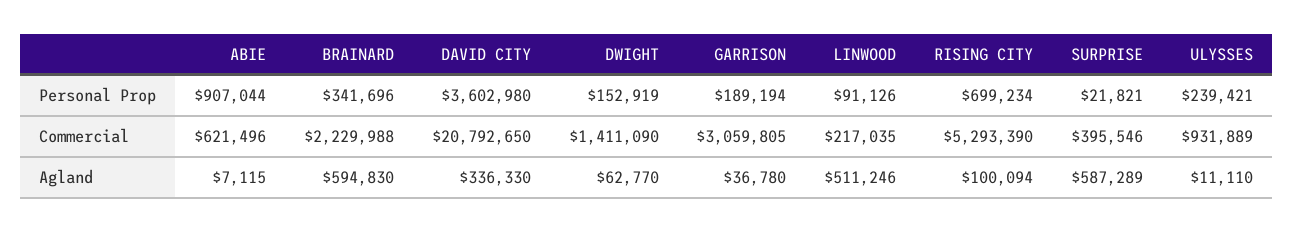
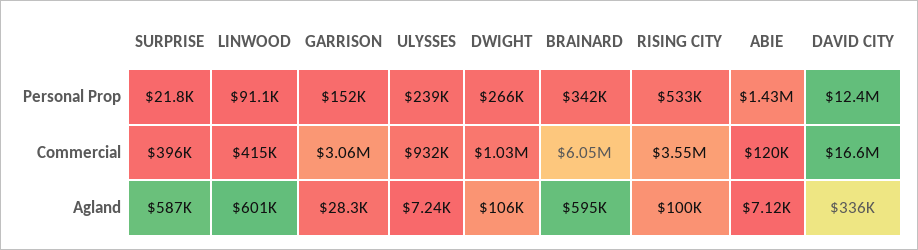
ABIE, Personal Prop: 907044 -> 1430000
DAVID CITY, Personal Prop: 3602980 -> 12400000
DWIGHT, Personal Prop: 152919 -> 266000
GARRISON, Personal Prop: 189194 -> 152000
RISING CITY, Personal Prop: 699234 -> 533000
ABIE, Commercial: 621496 -> 120000
BRAINARD, Commercial: 2229988 -> 6050000
DAVID CITY, Commercial: 20792650 -> 16600000
DWIGHT, Commercial: 1411090 -> 1030000
LINWOOD, Commercial: 217035 -> 415000
RISING CITY, Commercial: 5293390 -> 3550000
DWIGHT, Agland: 62770 -> 106000
GARRISON, Agland: 36780 -> 28300
LINWOOD, Agland: 511246 -> 601000
ULYSSES, Agland: 11110 -> 7240

